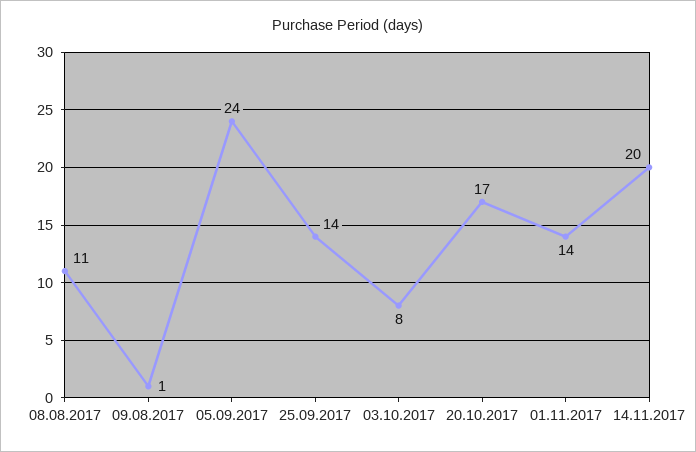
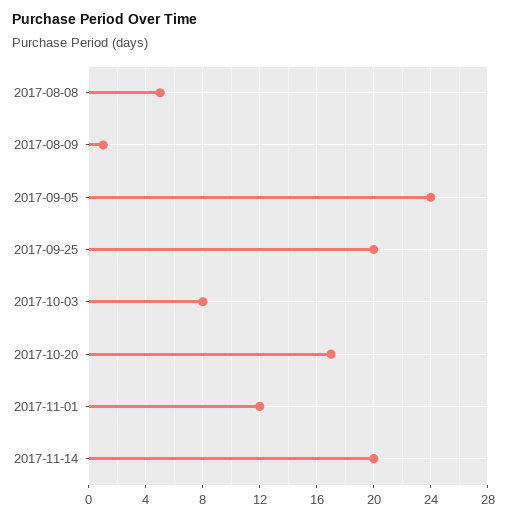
08.08.2017: 11 -> 5
25.09.2017: 14 -> 20
01.11.2017: 14 -> 12

